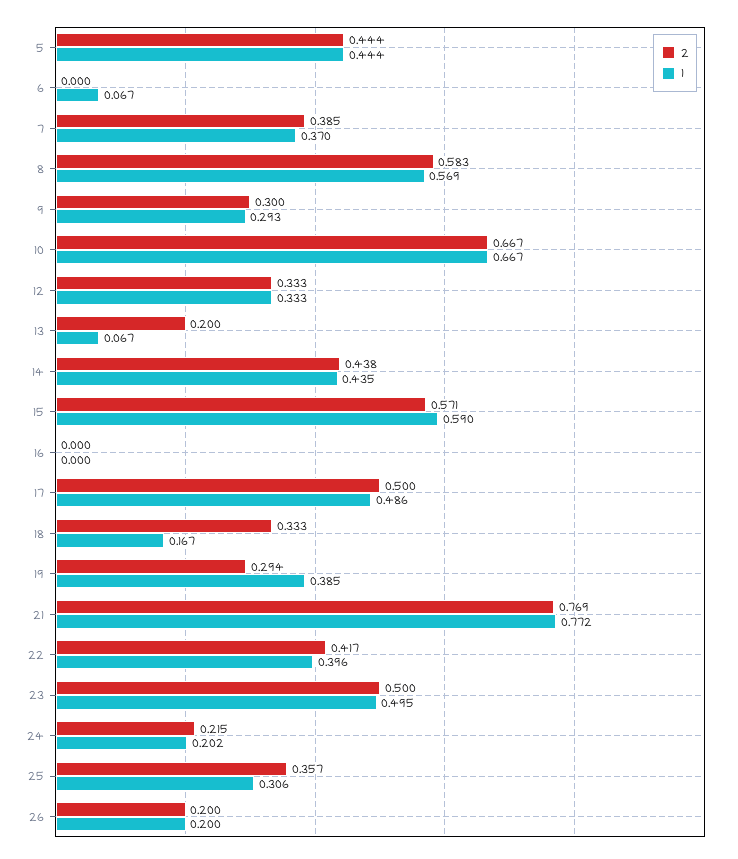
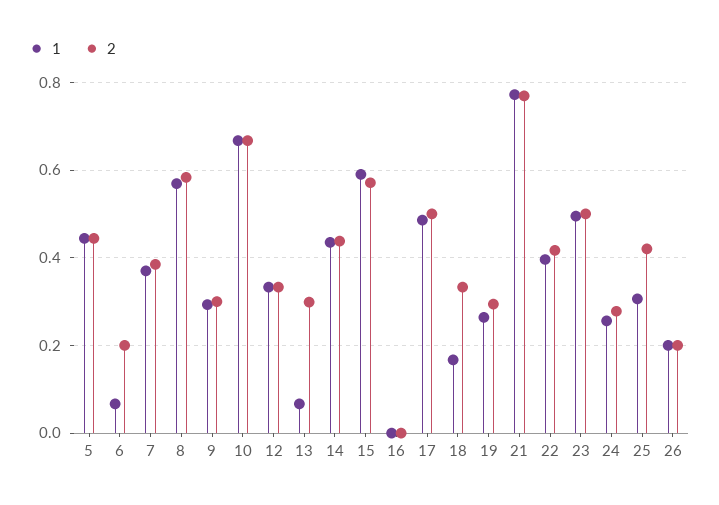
2, 6: 0 -> 0.2
2, 13: 0.2 -> 0.3
1, 19: 0.385 -> 0.26
2, 24: 0.215 -> 0.28
1, 24: 0.202 -> 0.26
2, 25: 0.357 -> 0.42

